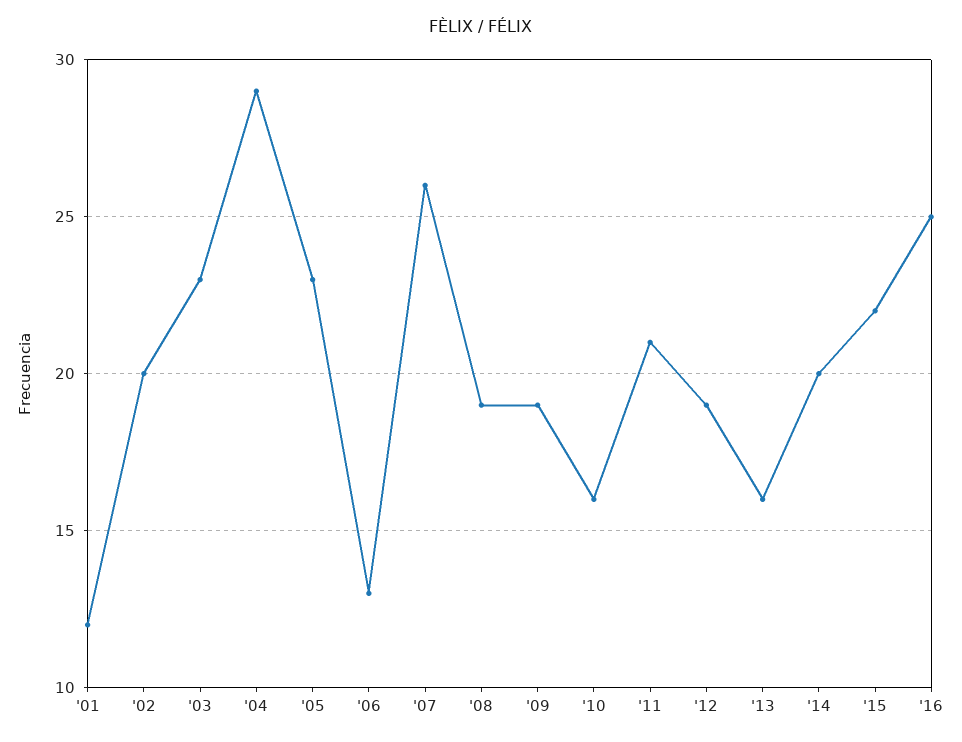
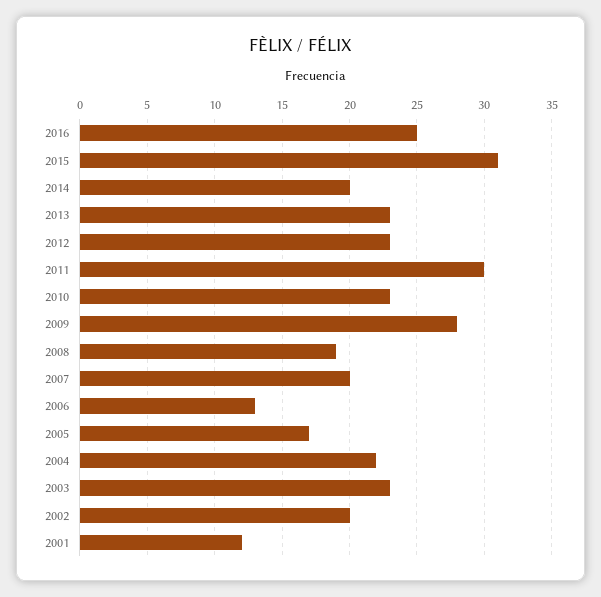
'04: 29 -> 22
'05: 23 -> 17
'07: 26 -> 20
'09: 19 -> 28
'10: 16 -> 23
'11: 21 -> 30
'12: 19 -> 23
'13: 16 -> 23
'15: 22 -> 31

